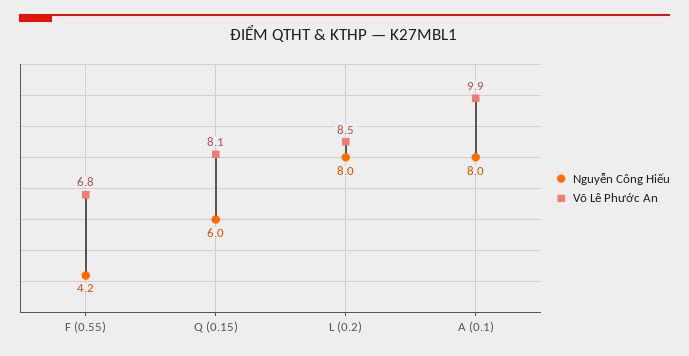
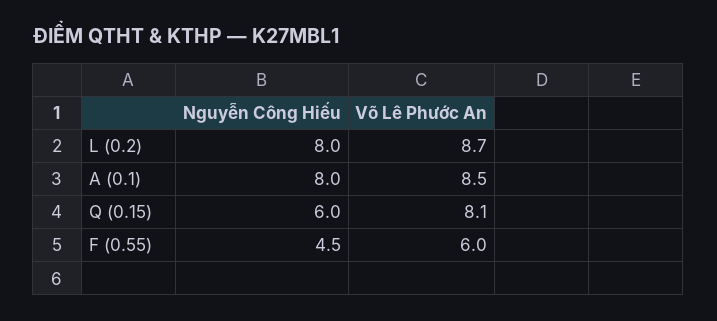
Nguyễn Công Hiếu, F (0.55): 4.2 -> 4.5
Võ Lê Phước An, F (0.55): 6.8 -> 6
Võ Lê Phước An, L (0.2): 8.5 -> 8.7
Võ Lê Phước An, A (0.1): 9.9 -> 8.5

